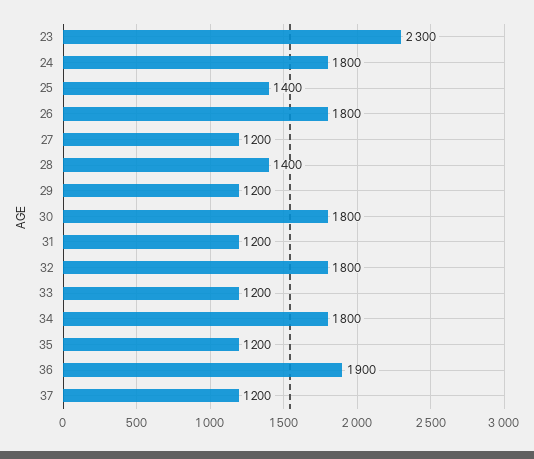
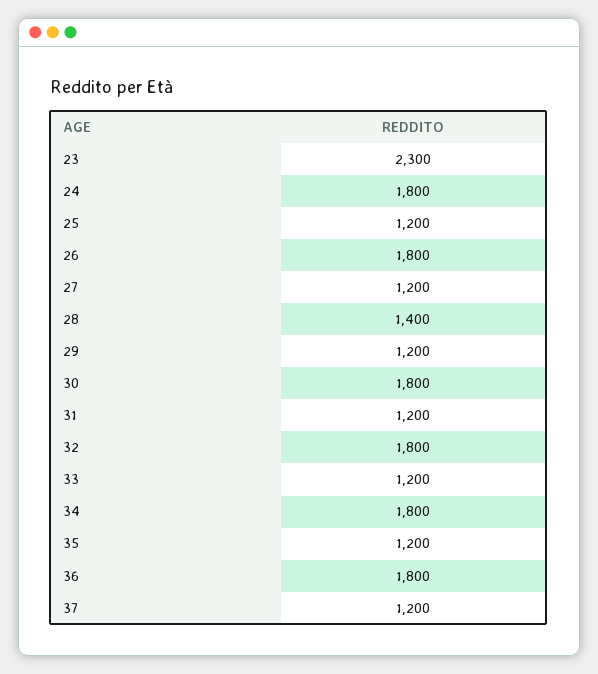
25: 1400 -> 1200
36: 1900 -> 1800

